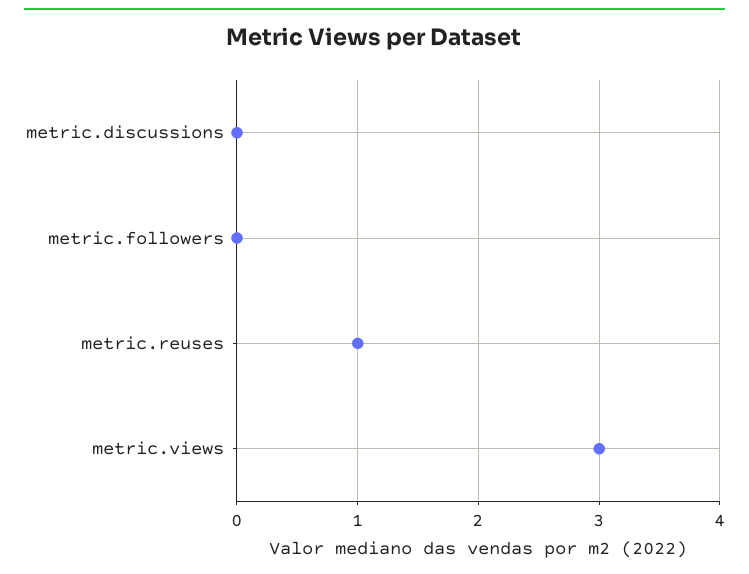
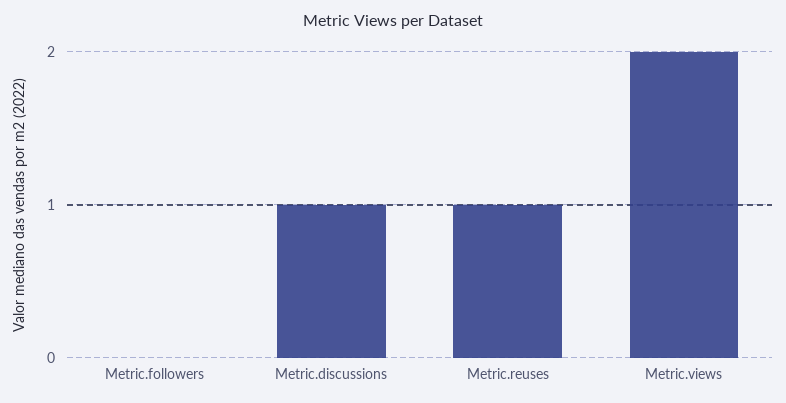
metric.discussions: 0 -> 1
metric.views: 3 -> 2

